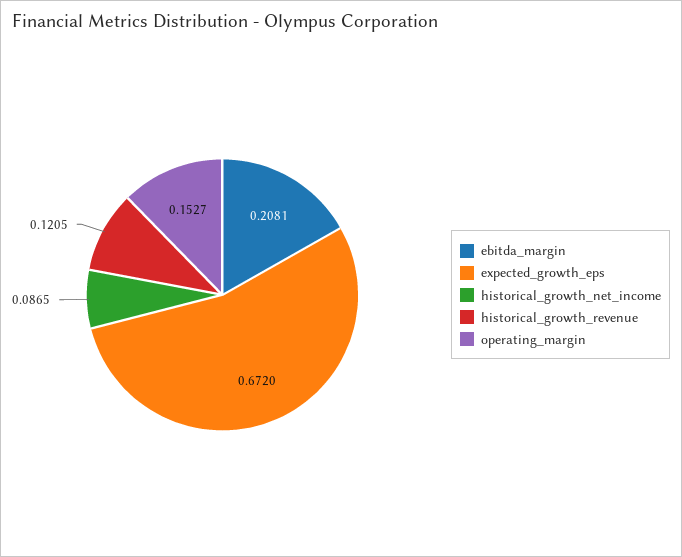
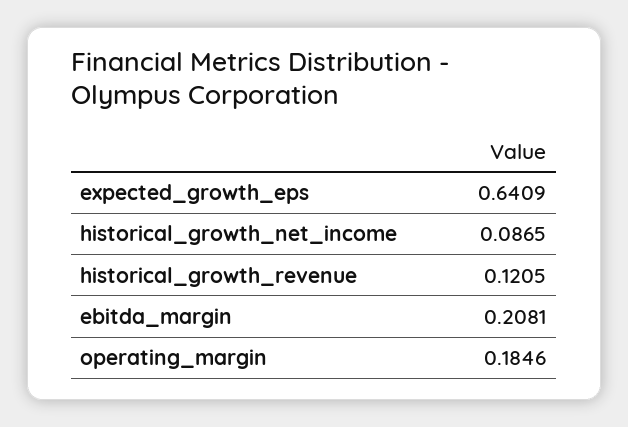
expected_growth_eps: 0.672 -> 0.6409
operating_margin: 0.1527 -> 0.1846

